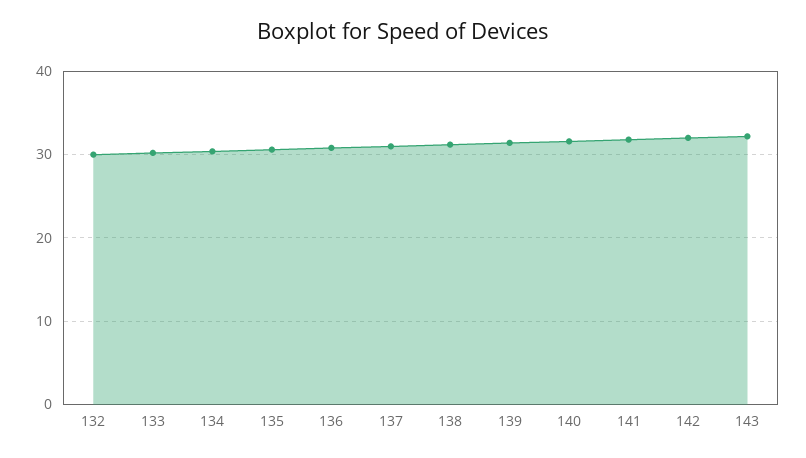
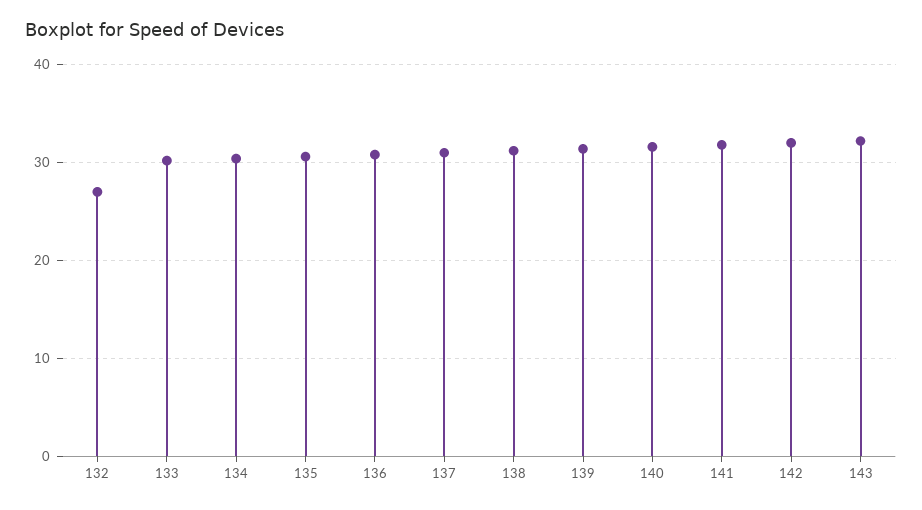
132: 30 -> 27

